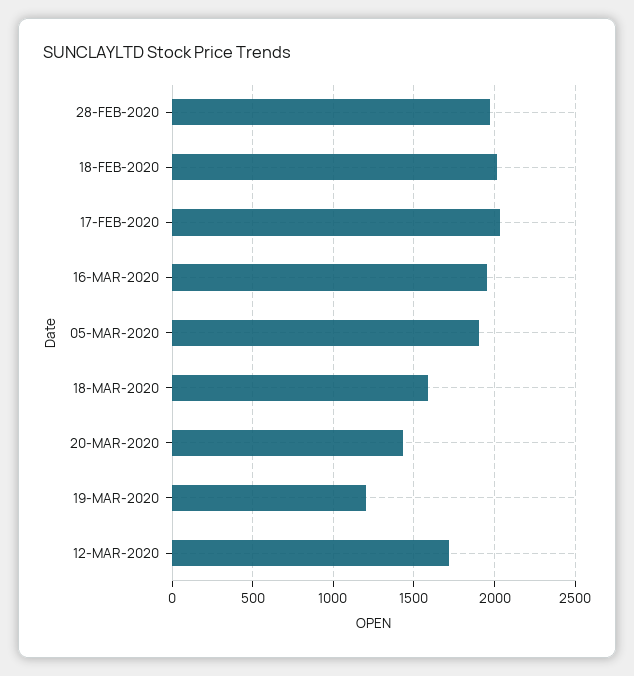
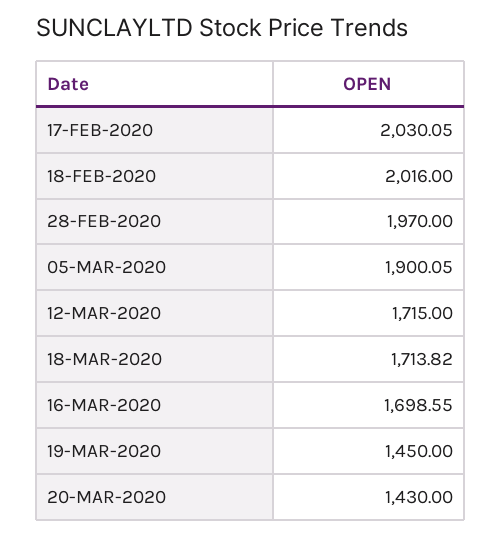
16-MAR-2020: 1950 -> 1698.55
18-MAR-2020: 1600 -> 1713.82
19-MAR-2020: 1200 -> 1450

